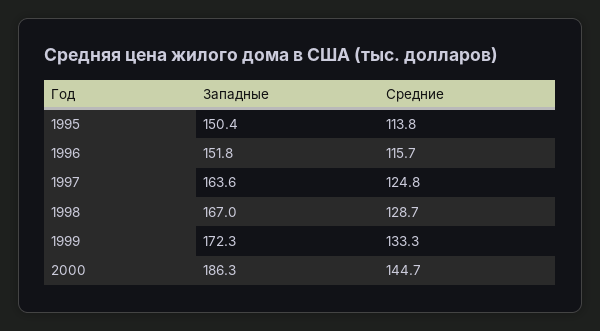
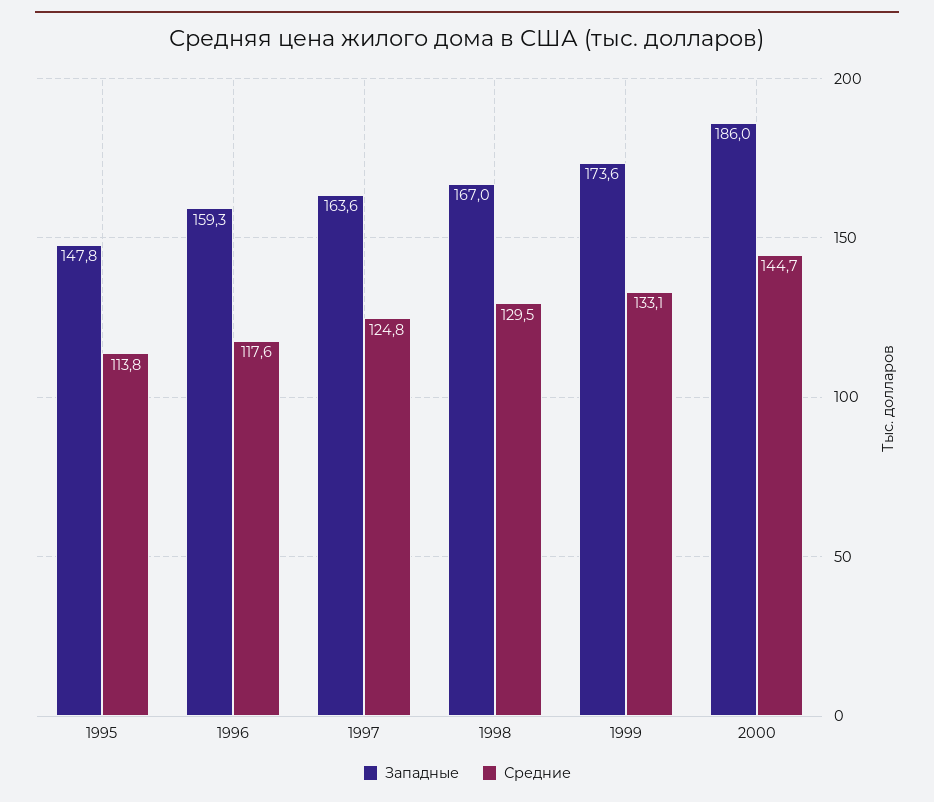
Западные, 1995: 150.4 -> 147.8
Западные, 1996: 151.8 -> 159.3
Средние, 1996: 115.7 -> 117.6
Средние, 1998: 128.7 -> 129.5
Западные, 1999: 172.3 -> 173.6
Средние, 1999: 133.3 -> 133.1
Западные, 2000: 186.3 -> 186

